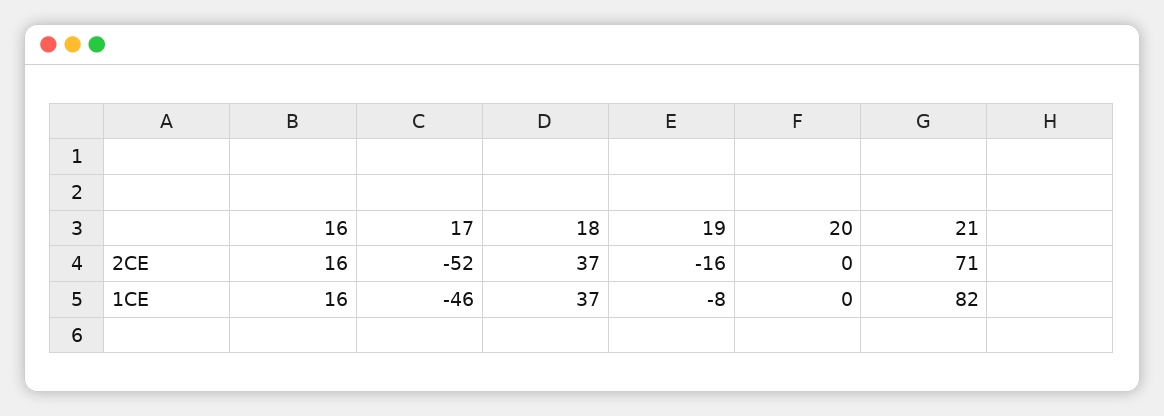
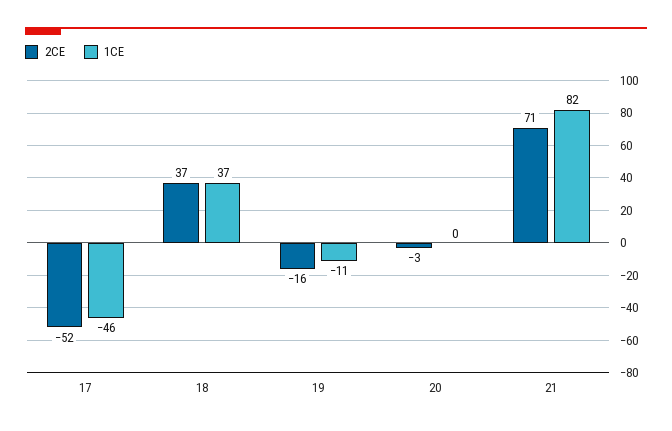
2CE, 16: 16 -> none
2CE, 20: 0 -> -3
1CE, 16: 16 -> none
1CE, 19: -8 -> -11

